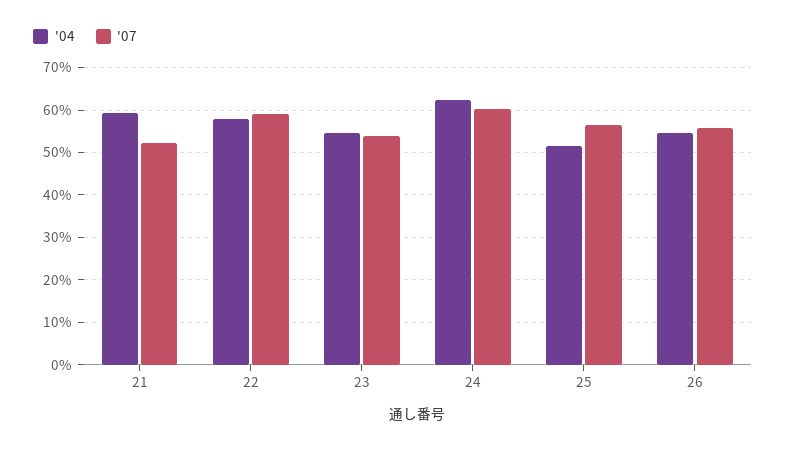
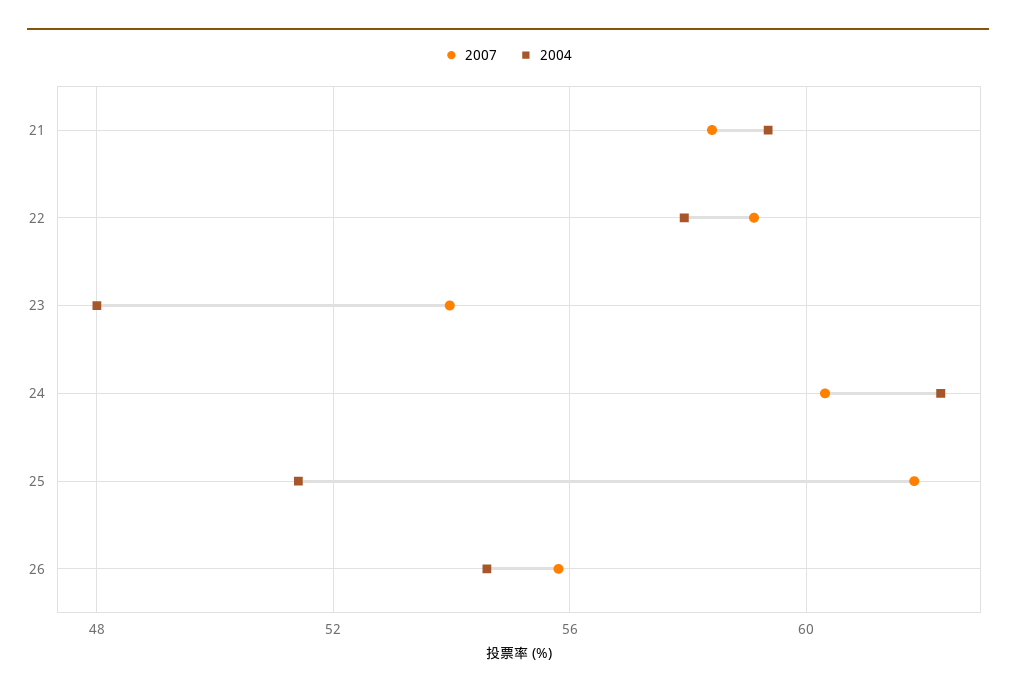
'07, 21: 52 -> 58.5
'04, 23: 54 -> 48
'07, 25: 56 -> 62

